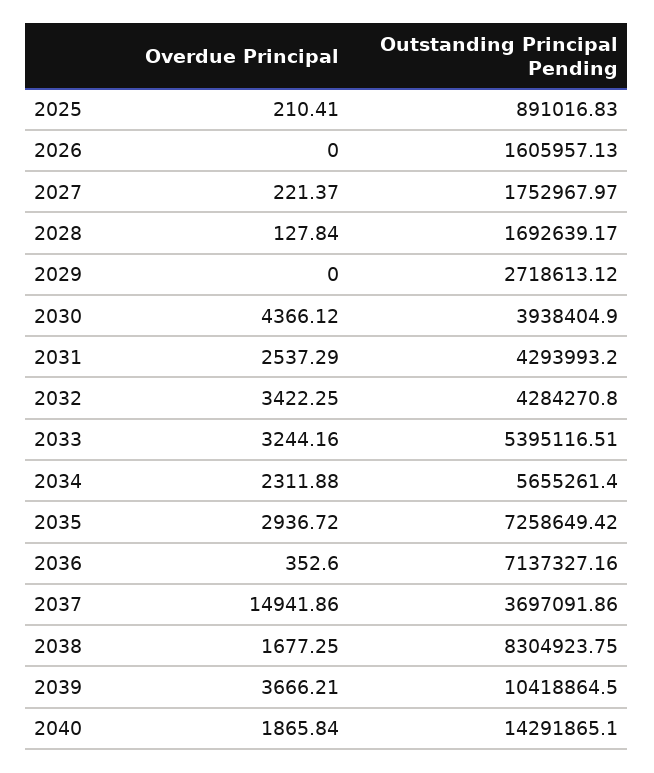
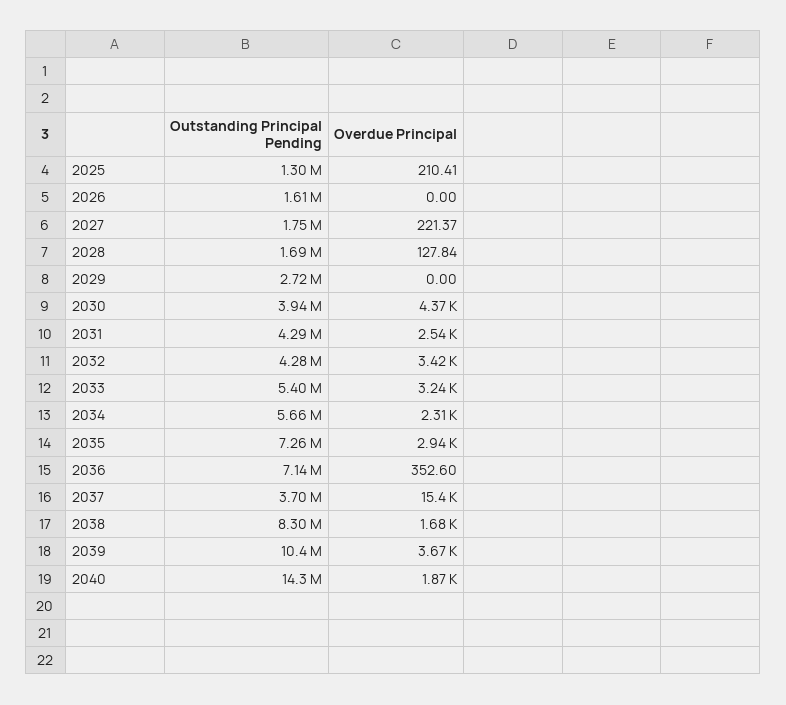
Outstanding Principal Pending, 2025: 891016.83 -> 1300000
Overdue Principal, 2037: 14941.86 -> 15400

